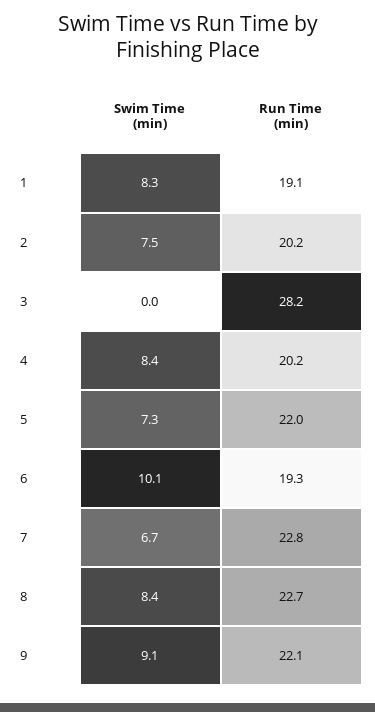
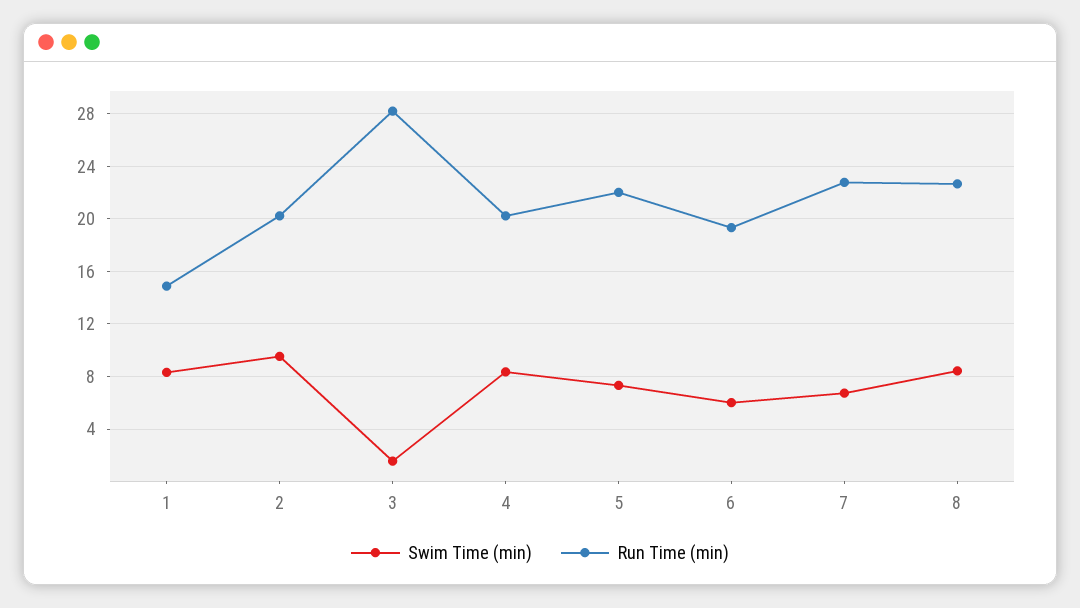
Run Time (min), 1: 19.1 -> 15
Swim Time (min), 2: 7.5 -> 9.5
Swim Time (min), 3: 0 -> 1.5
Swim Time (min), 6: 10.1 -> 6
Swim Time (min), 9: 9.1 -> none
Run Time (min), 9: 22.1 -> none

